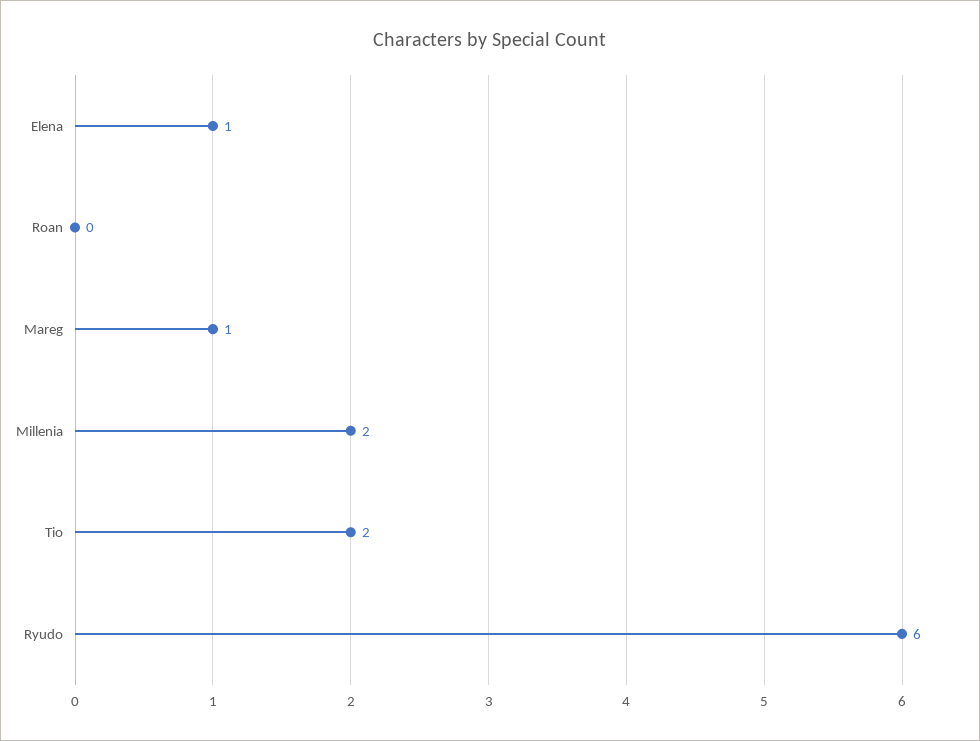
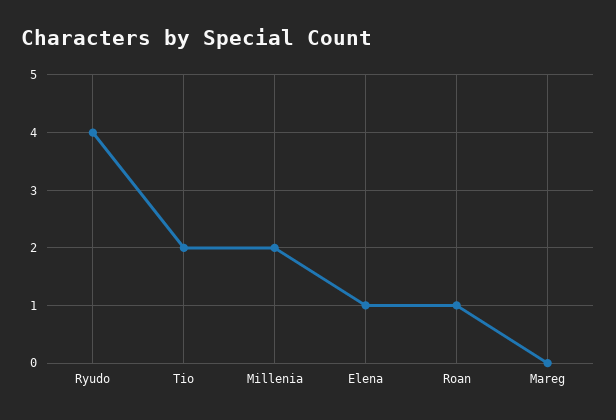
Roan: 0 -> 1
Mareg: 1 -> 0
Ryudo: 6 -> 4

